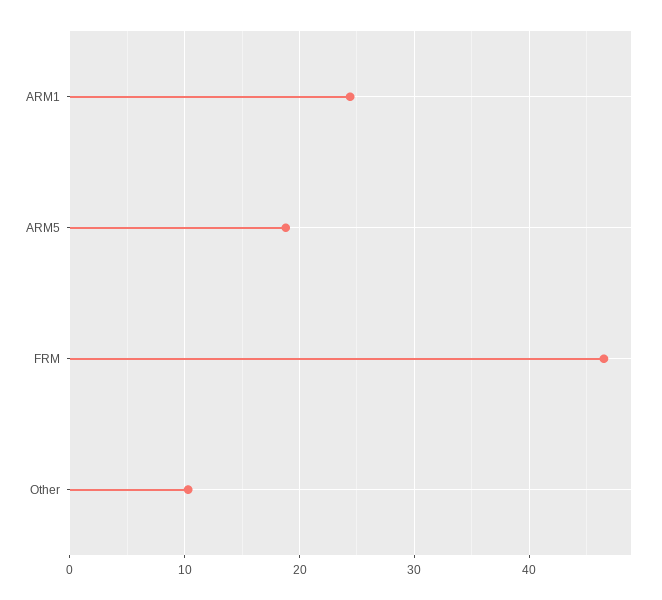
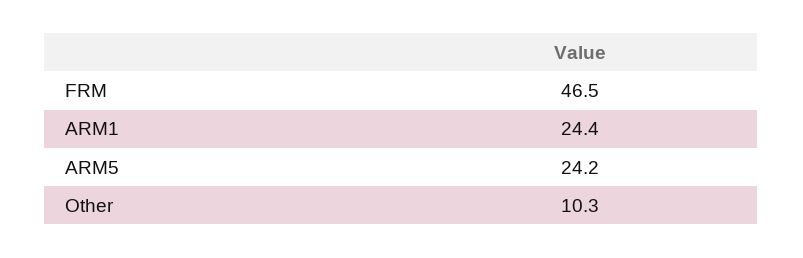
ARM5: 19 -> 24.2

